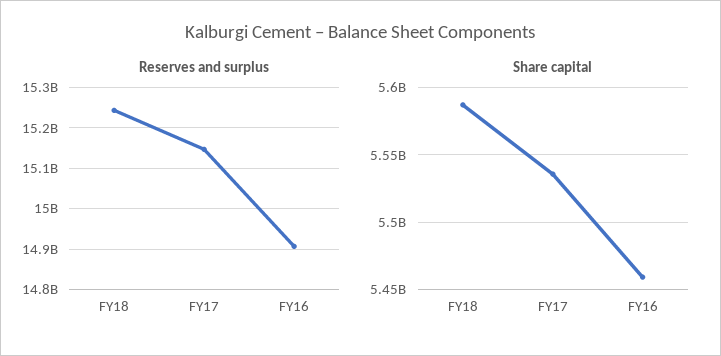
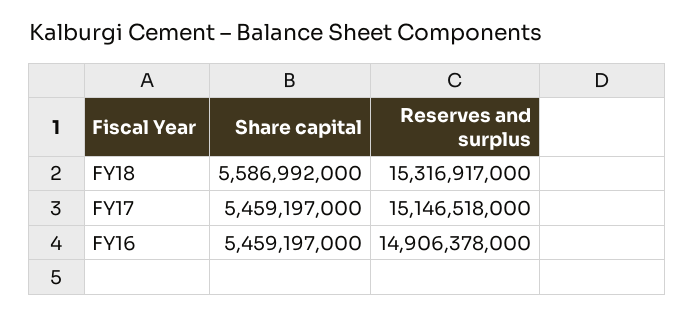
Reserves and surplus, FY18: 15240000000 -> 15316917000
Share capital, FY17: 5535000000 -> 5459197000

